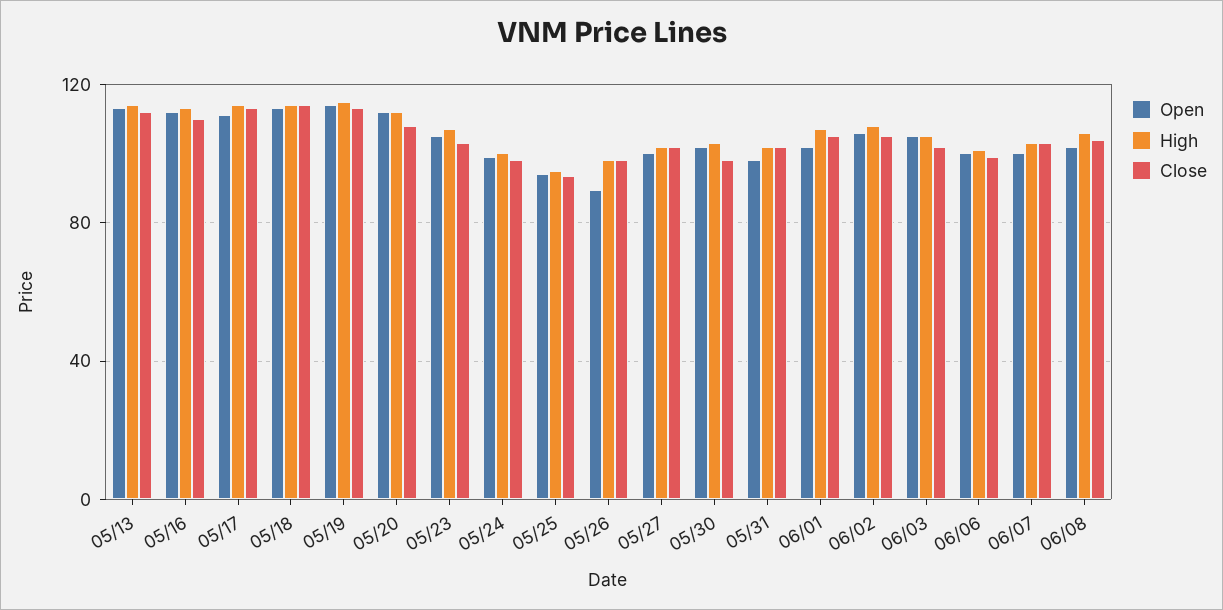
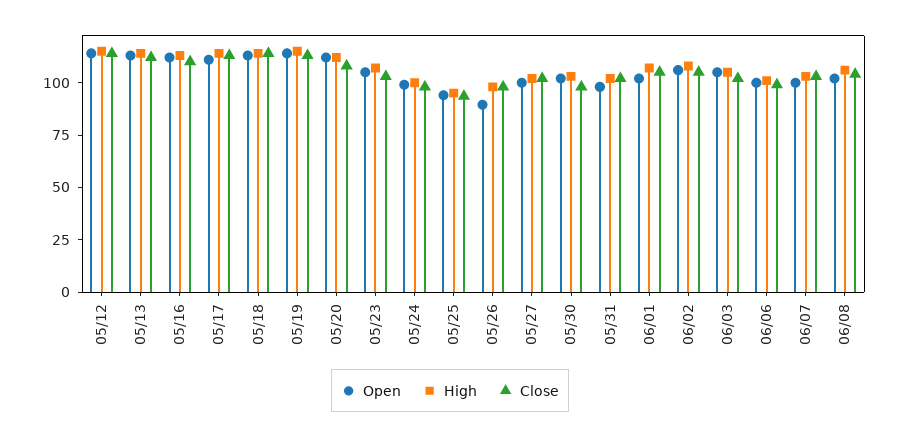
Open, 05/12: none -> 115
High, 05/12: none -> 115
Close, 05/12: none -> 115

